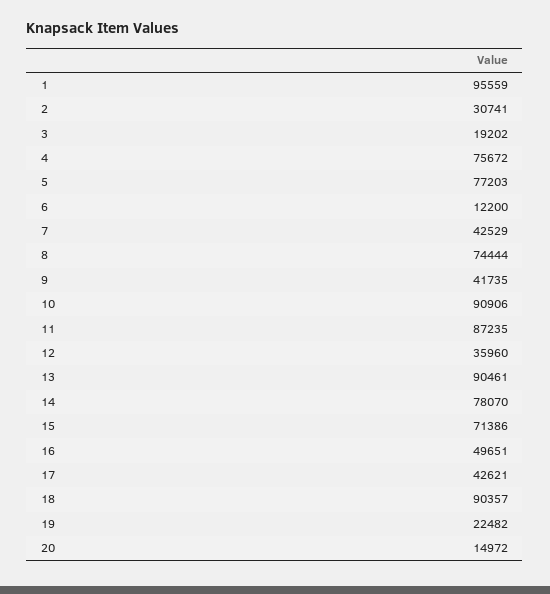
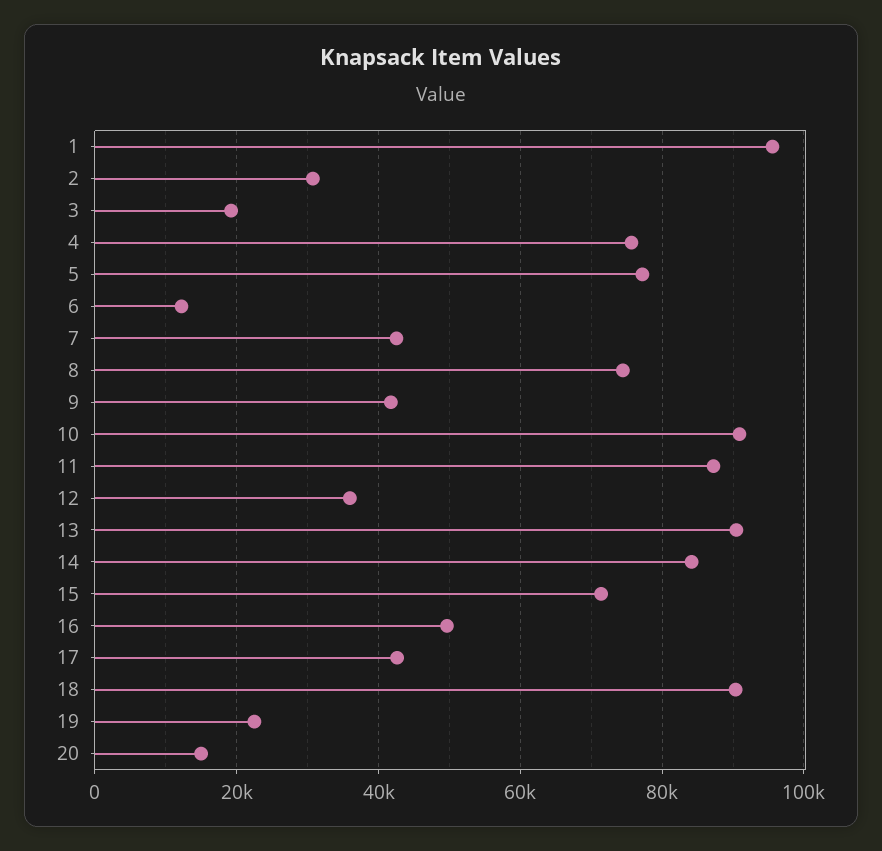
14: 78070 -> 84000

